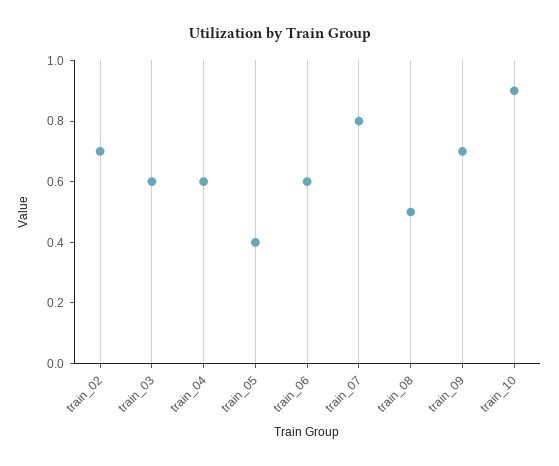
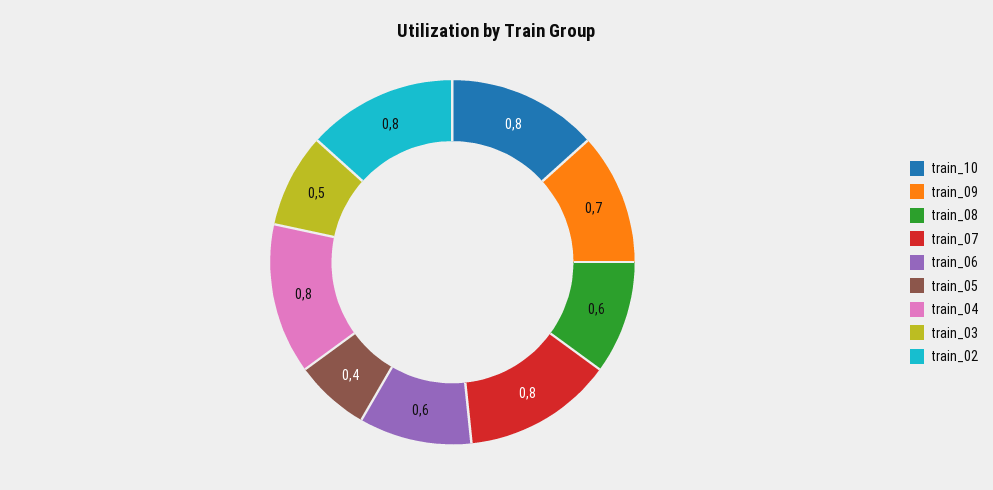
train_02: 0.7 -> 0.8
train_03: 0.6 -> 0.5
train_04: 0.6 -> 0.8
train_08: 0.5 -> 0.6
train_10: 0.9 -> 0.8

